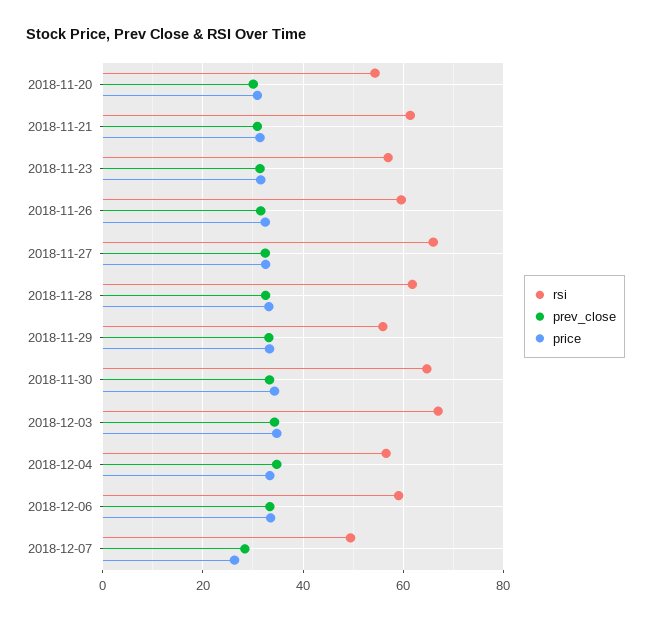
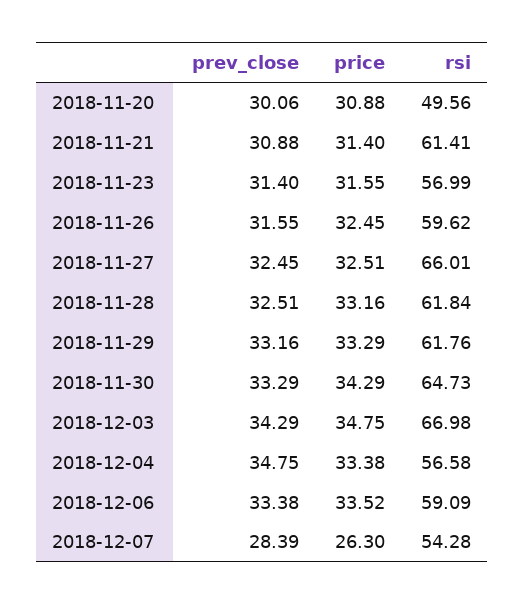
rsi, 2018-11-20: 54 -> 49.56
rsi, 2018-11-29: 56 -> 61.76
rsi, 2018-12-07: 50 -> 54.28

